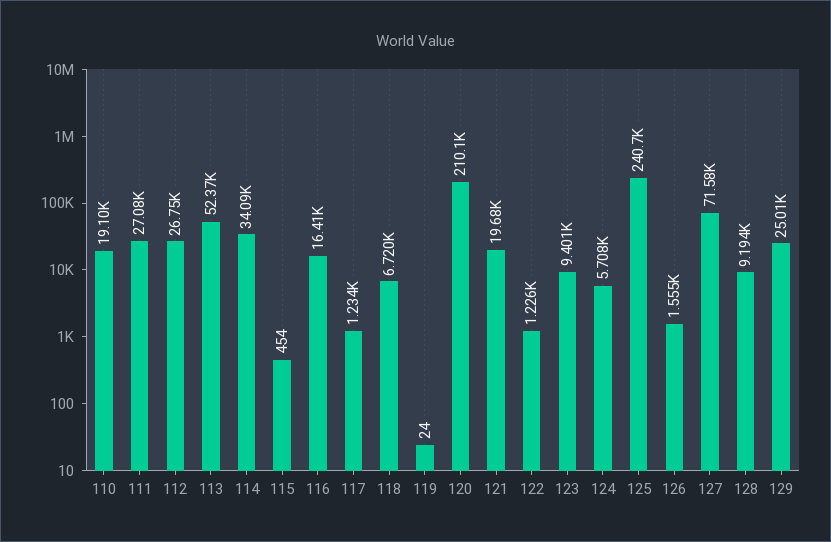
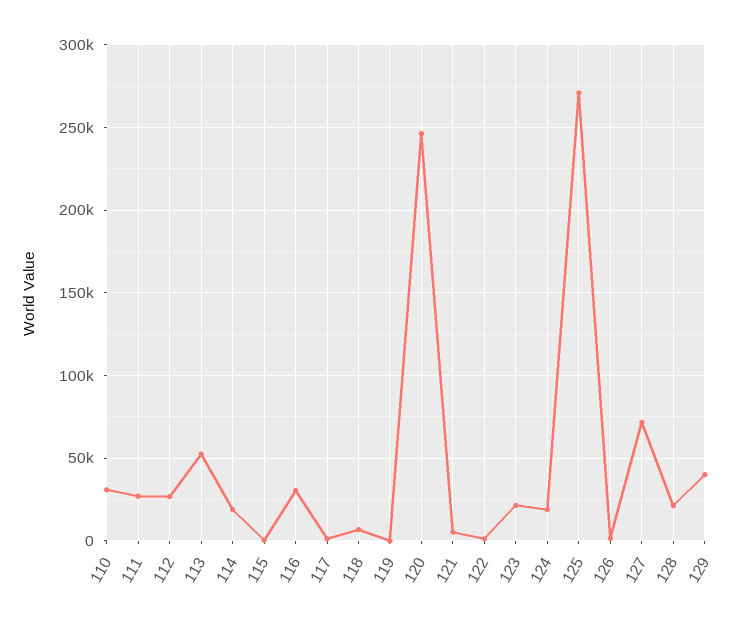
110: 19100 -> 30000
114: 34090 -> 20000
116: 16410 -> 30000
120: 210100 -> 245000
121: 19680 -> 5000
123: 9401 -> 20000
124: 5708 -> 20000
125: 240700 -> 270000
128: 9194 -> 20000
129: 25010 -> 40000

